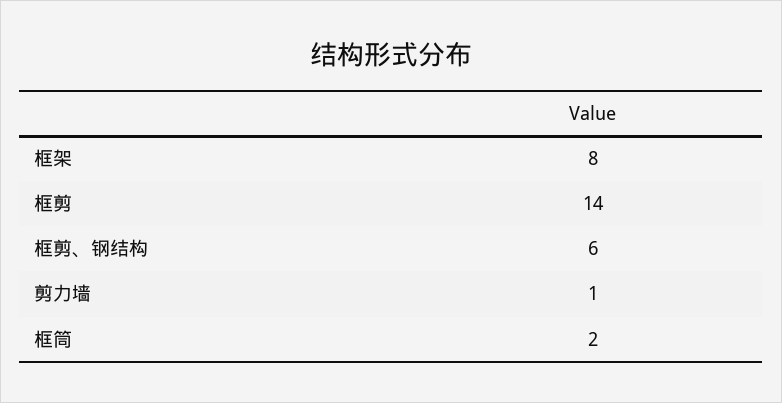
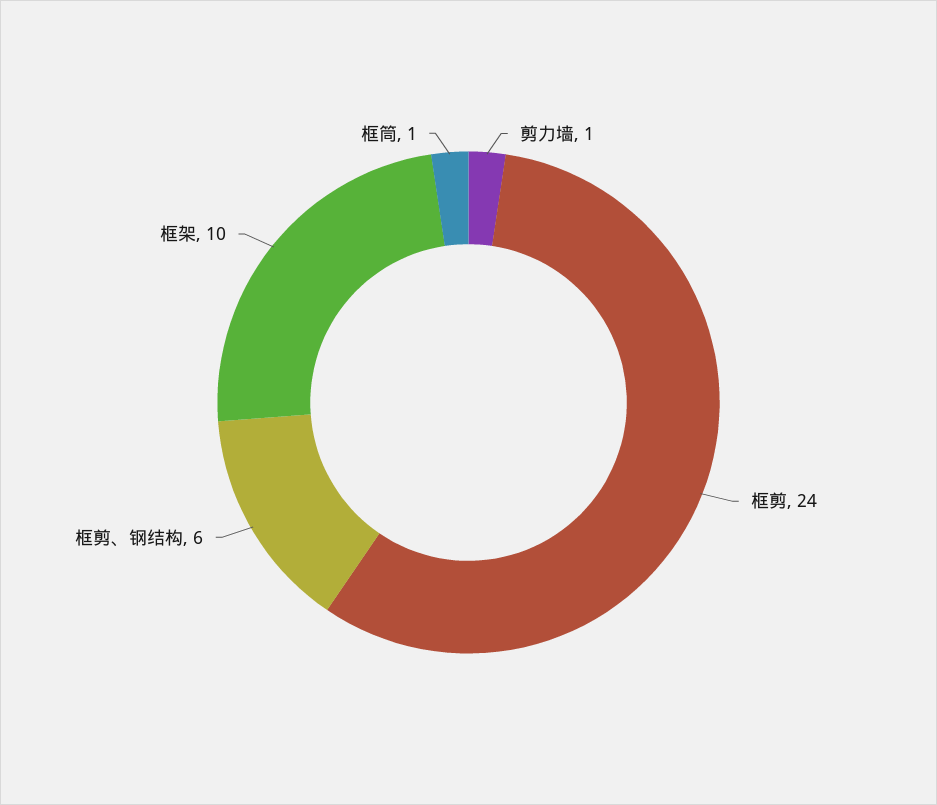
框架: 8 -> 10
框剪: 14 -> 24
框筒: 2 -> 1

